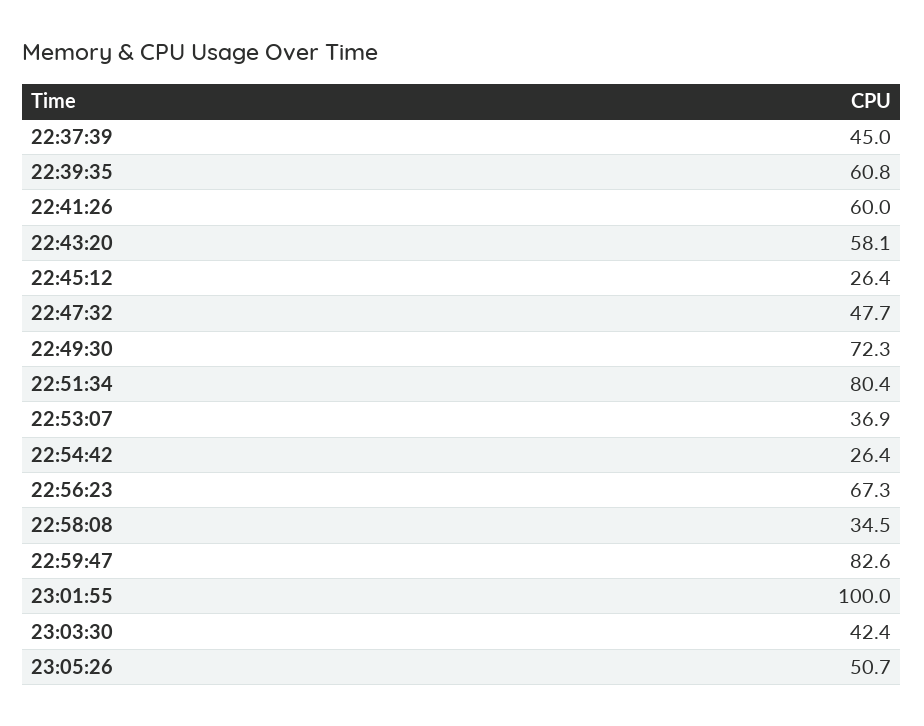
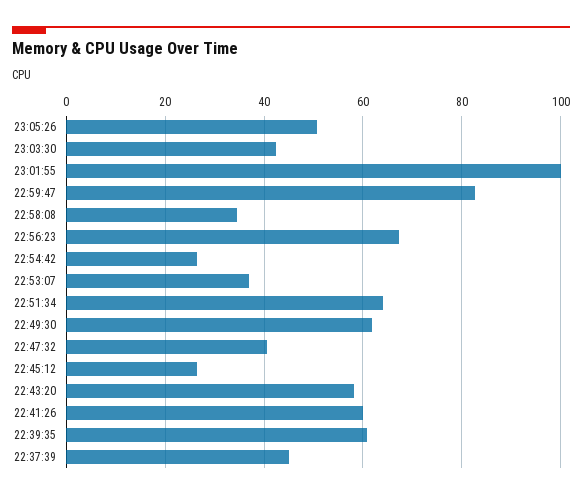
22:47:32: 47.7 -> 40
22:49:30: 72.3 -> 62
22:51:34: 80.4 -> 64

